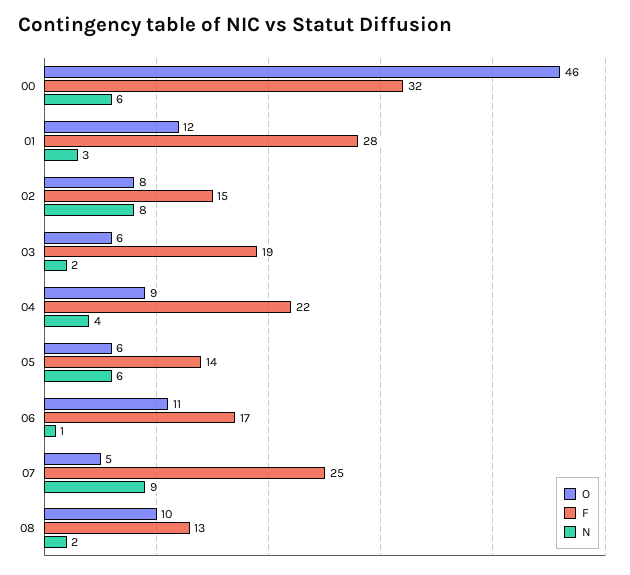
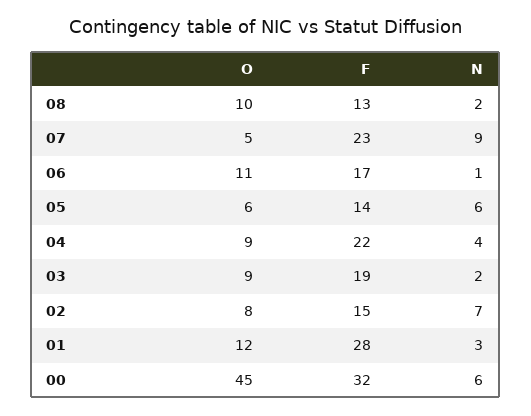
O, 00: 46 -> 45
N, 02: 8 -> 7
O, 03: 6 -> 9
F, 07: 25 -> 23

